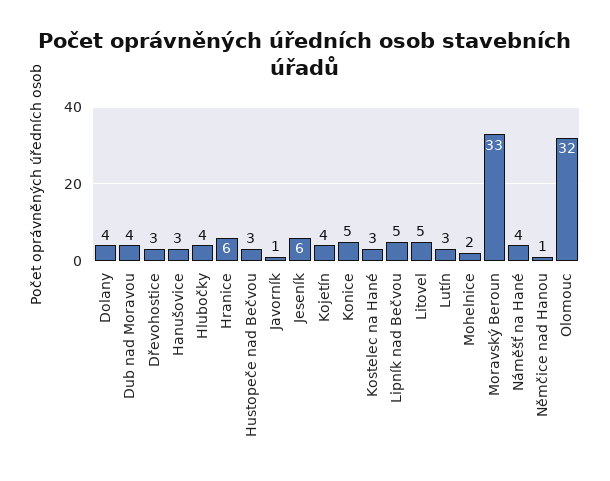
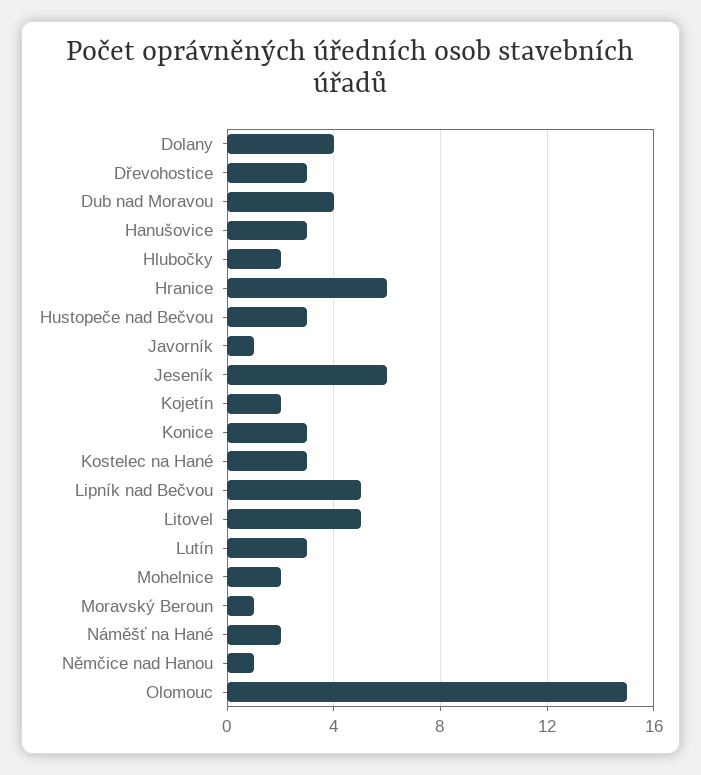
Hlubočky: 4 -> 2
Kojetín: 4 -> 2
Konice: 5 -> 3
Moravský Beroun: 33 -> 1
Náměšť na Hané: 4 -> 2
Olomouc: 32 -> 15

